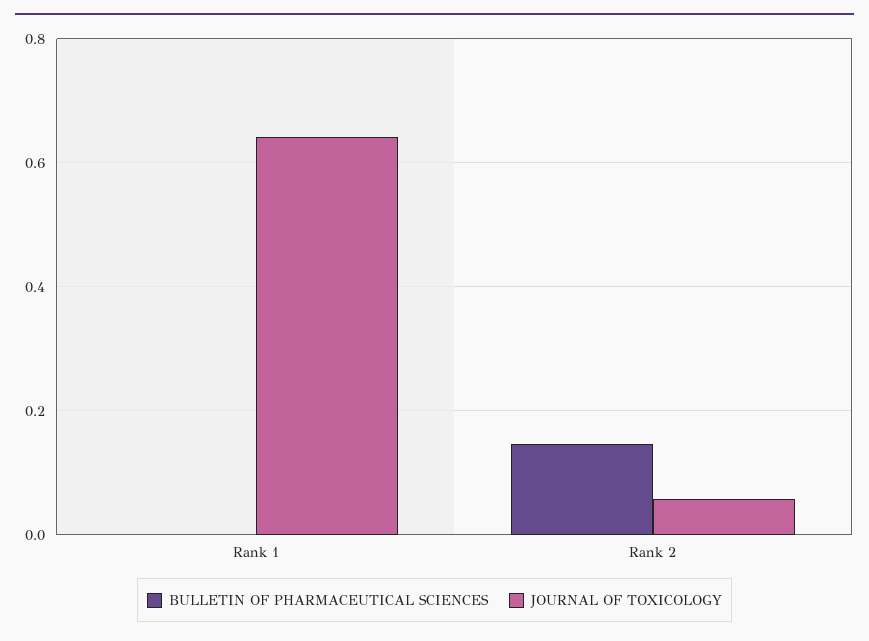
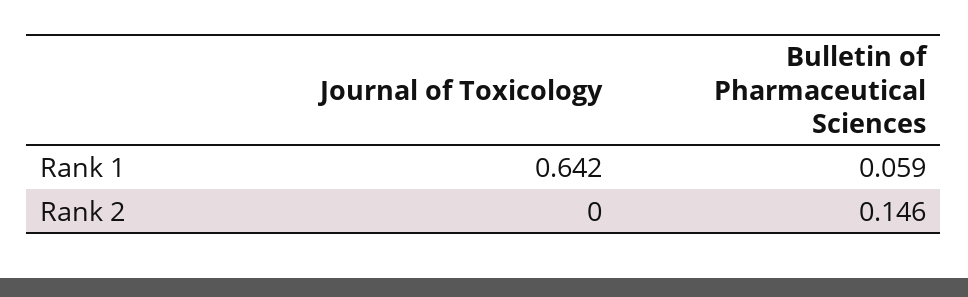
BULLETIN OF PHARMACEUTICAL SCIENCES, Rank 1: 0 -> 0.059
JOURNAL OF TOXICOLOGY, Rank 2: 0.06 -> 0

